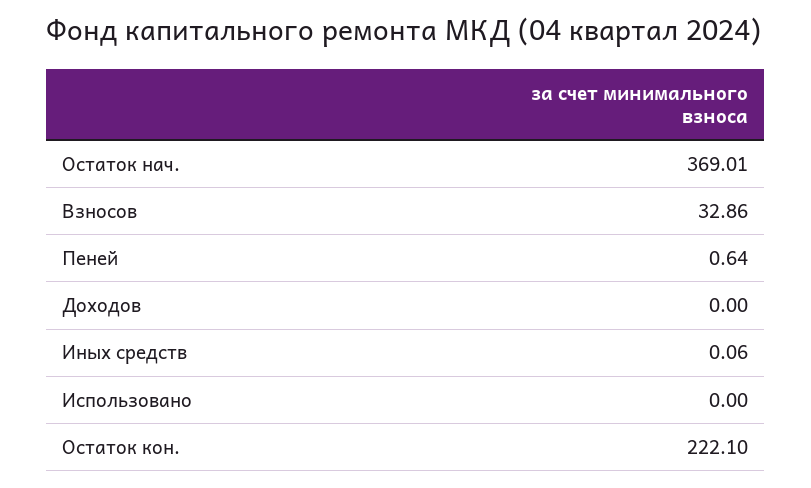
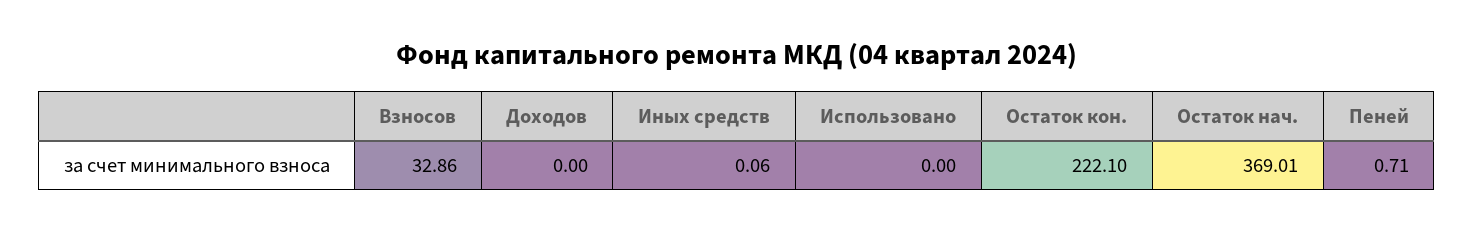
Пеней: 0.64 -> 0.71

